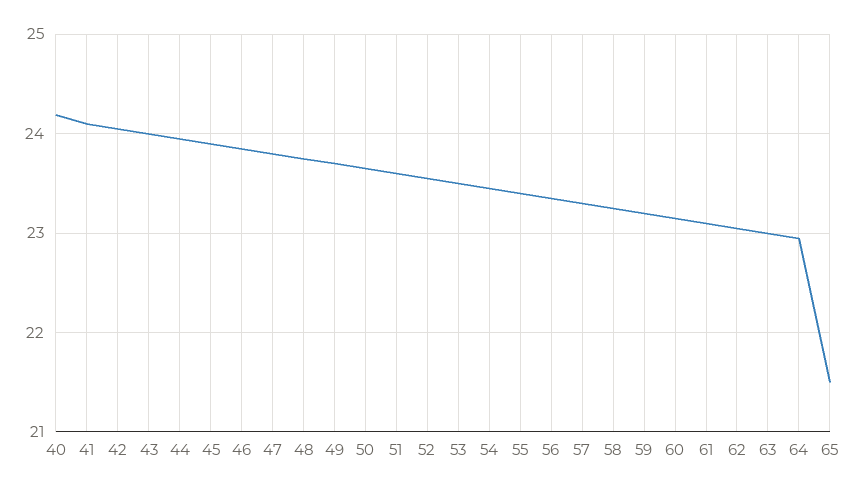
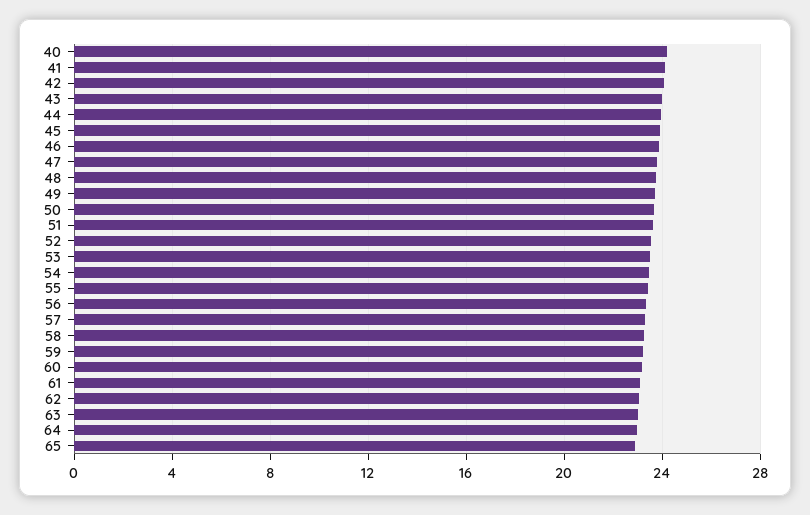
65: 21.5 -> 23

